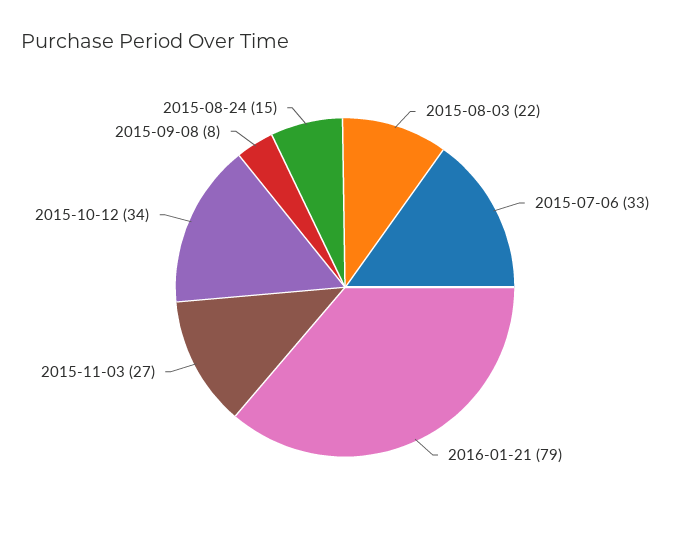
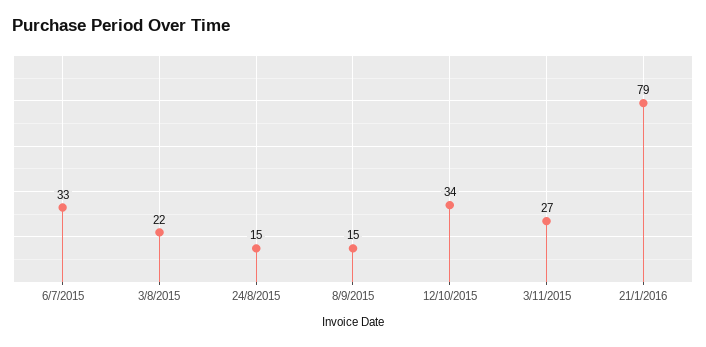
2015-09-08: 8 -> 15

